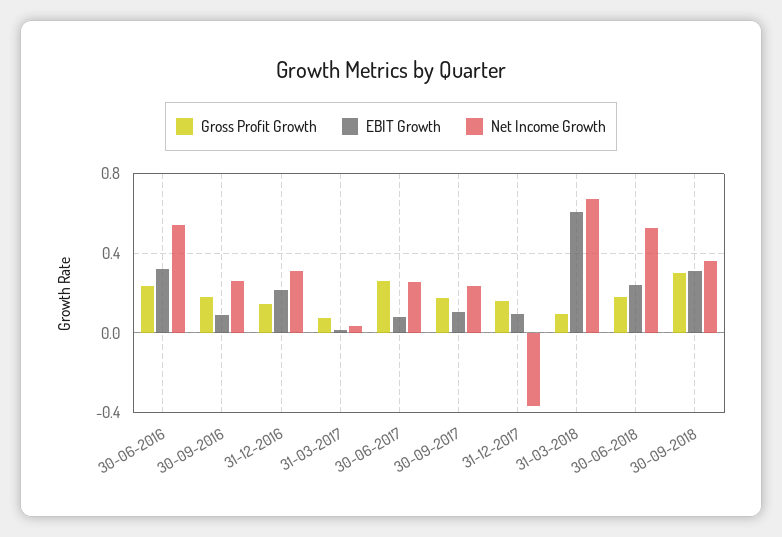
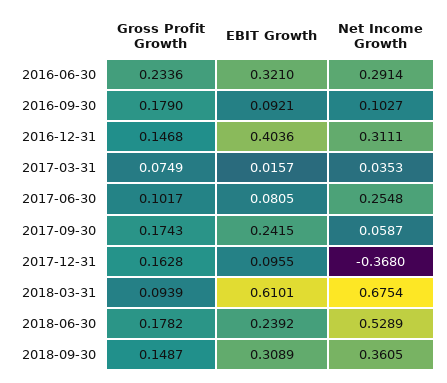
Net Income Growth, 30-06-2016: 0.55 -> 0.2914
Net Income Growth, 30-09-2016: 0.25 -> 0.1027
EBIT Growth, 31-12-2016: 0.2 -> 0.4036
Gross Profit Growth, 30-06-2017: 0.25 -> 0.1017
EBIT Growth, 30-09-2017: 0.1 -> 0.2415
Net Income Growth, 30-09-2017: 0.25 -> 0.0587
Gross Profit Growth, 30-09-2018: 0.3 -> 0.1487

